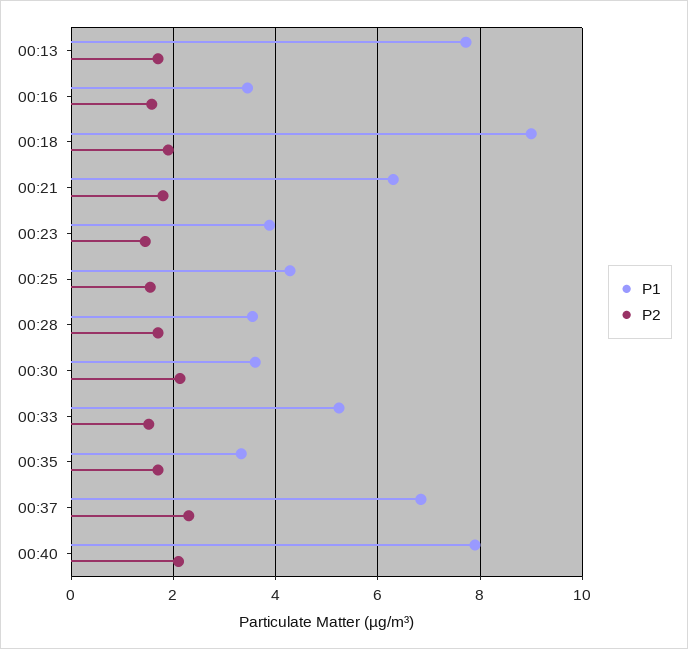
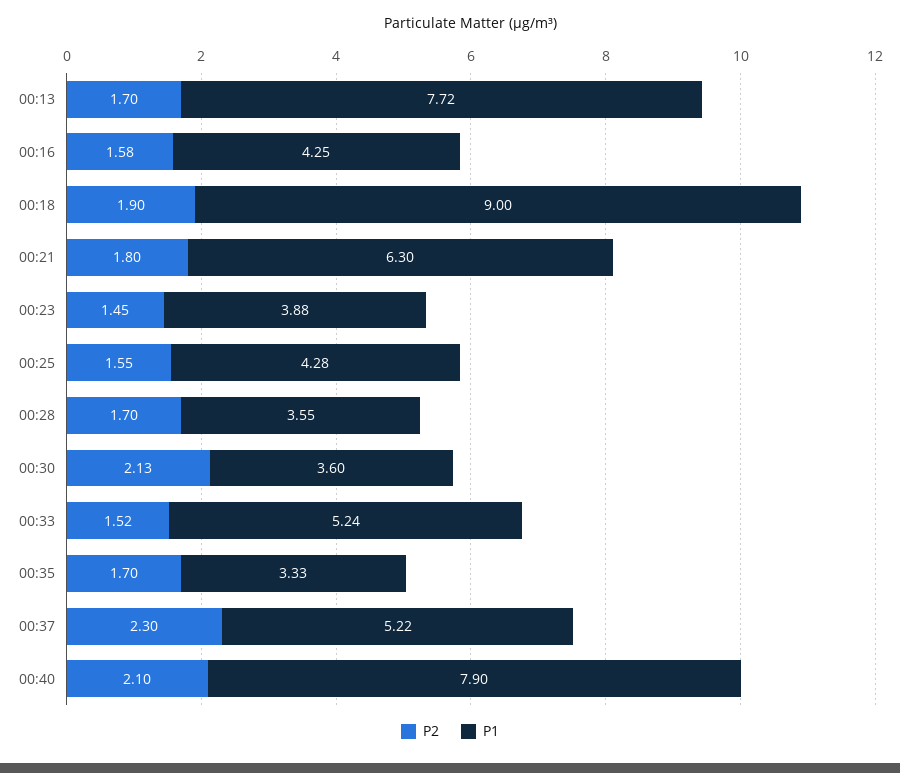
P1, 00:16: 3.4 -> 4.25
P1, 00:37: 6.8 -> 5.22

